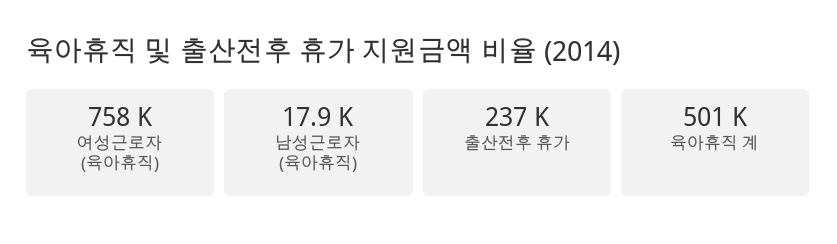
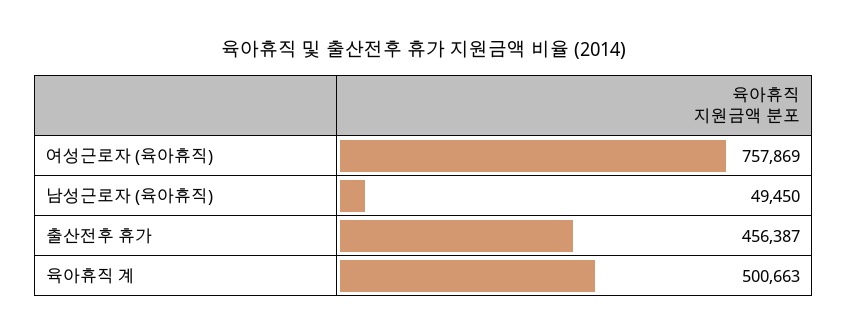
남성근로자 (육아휴직): 17900 -> 49450
출산전후 휴가: 237000 -> 456387

